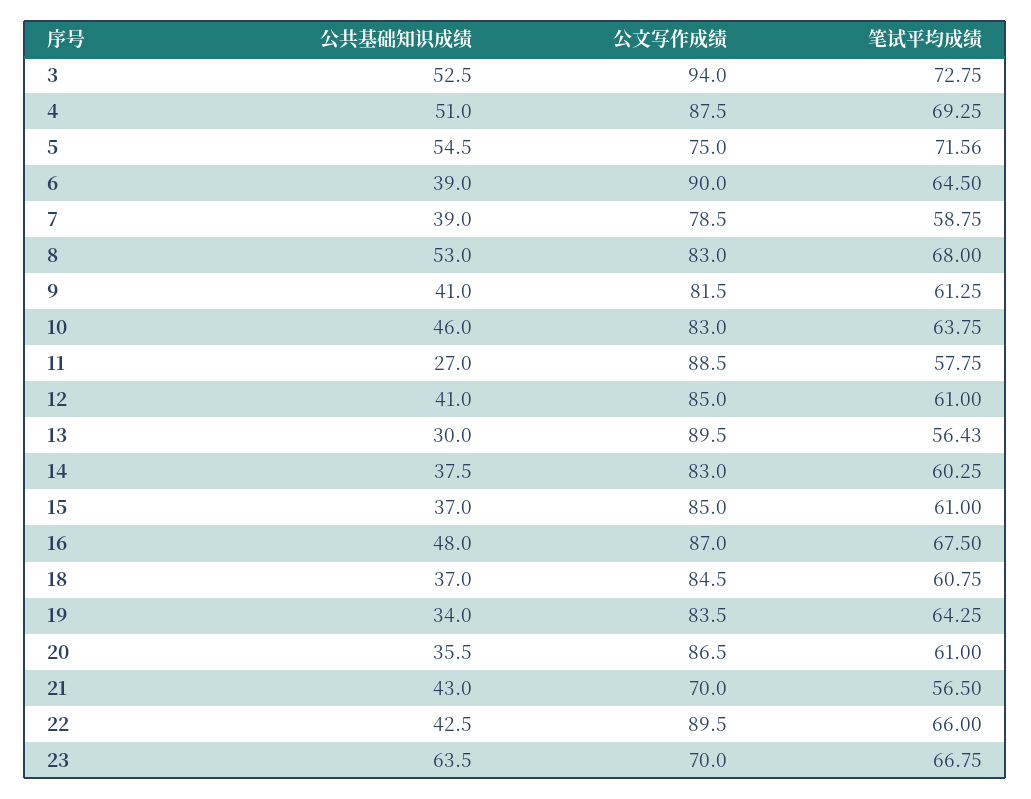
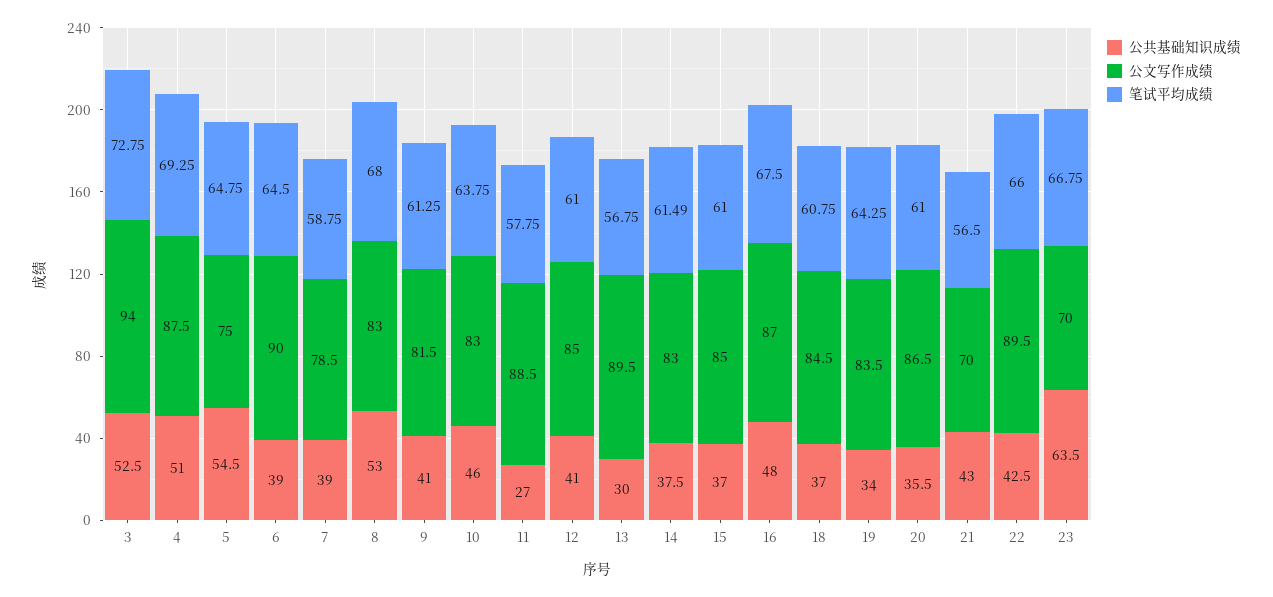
笔试平均成绩, 5: 71.56 -> 64.75
笔试平均成绩, 13: 56.43 -> 56.75
笔试平均成绩, 14: 60.25 -> 61.49

